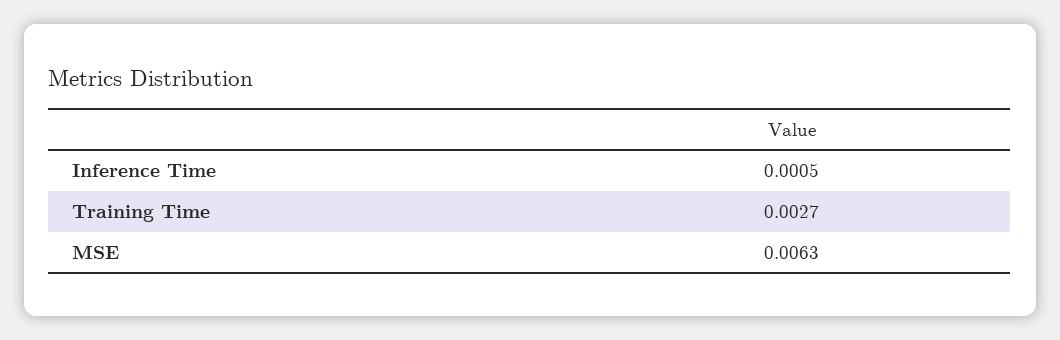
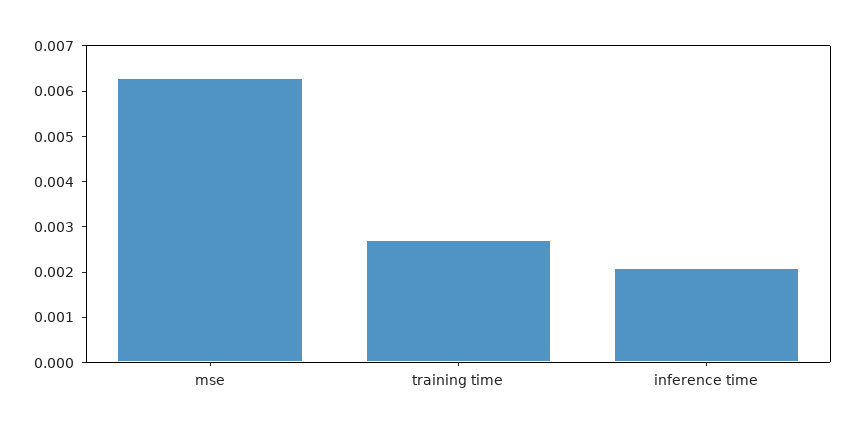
Inference Time: 0.0005 -> 0.002

